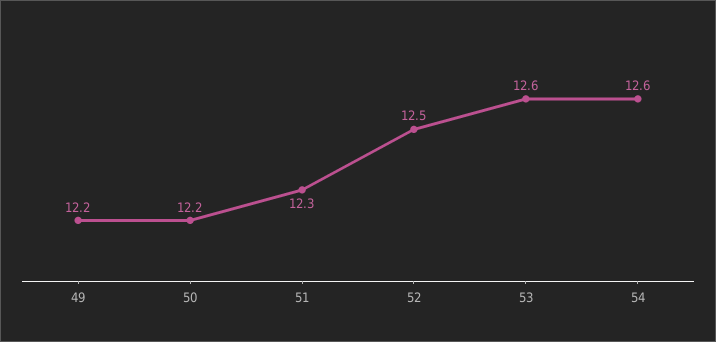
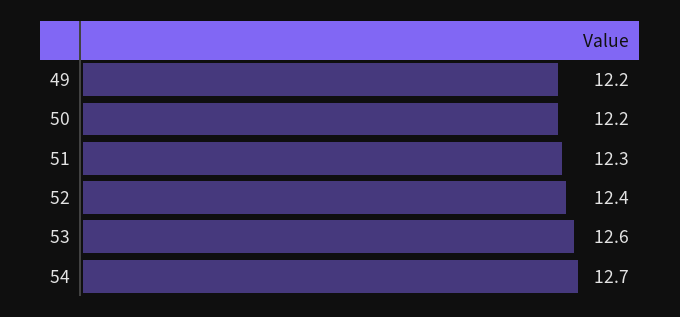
52: 12.5 -> 12.4
54: 12.6 -> 12.7

